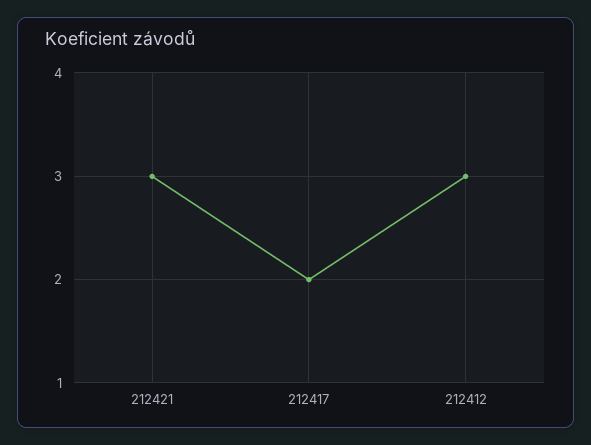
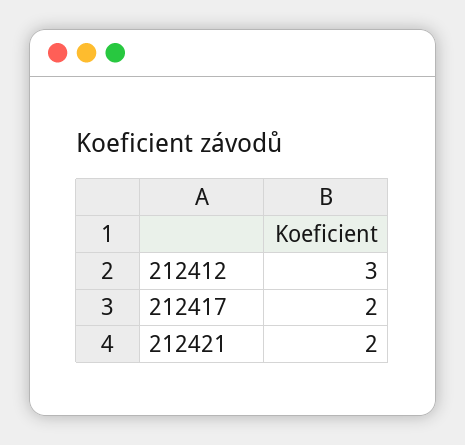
212421: 3 -> 2

